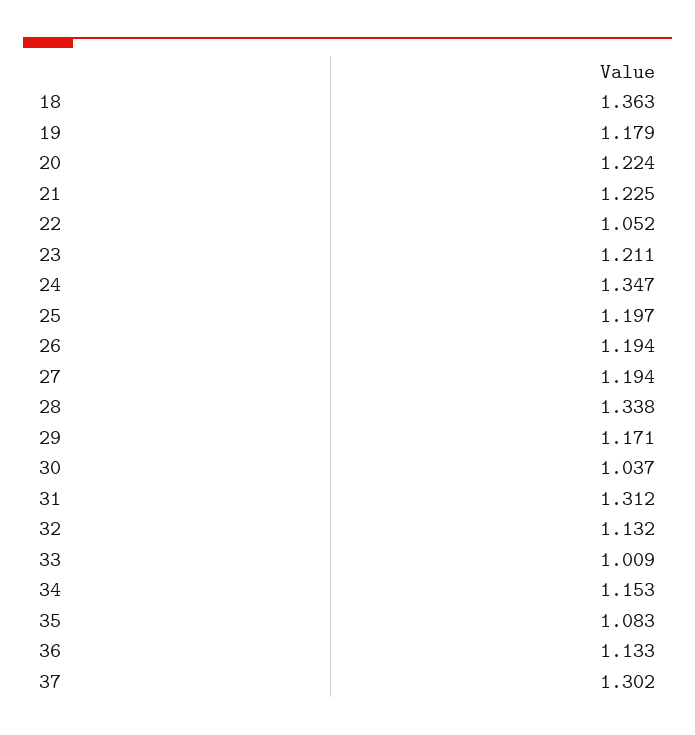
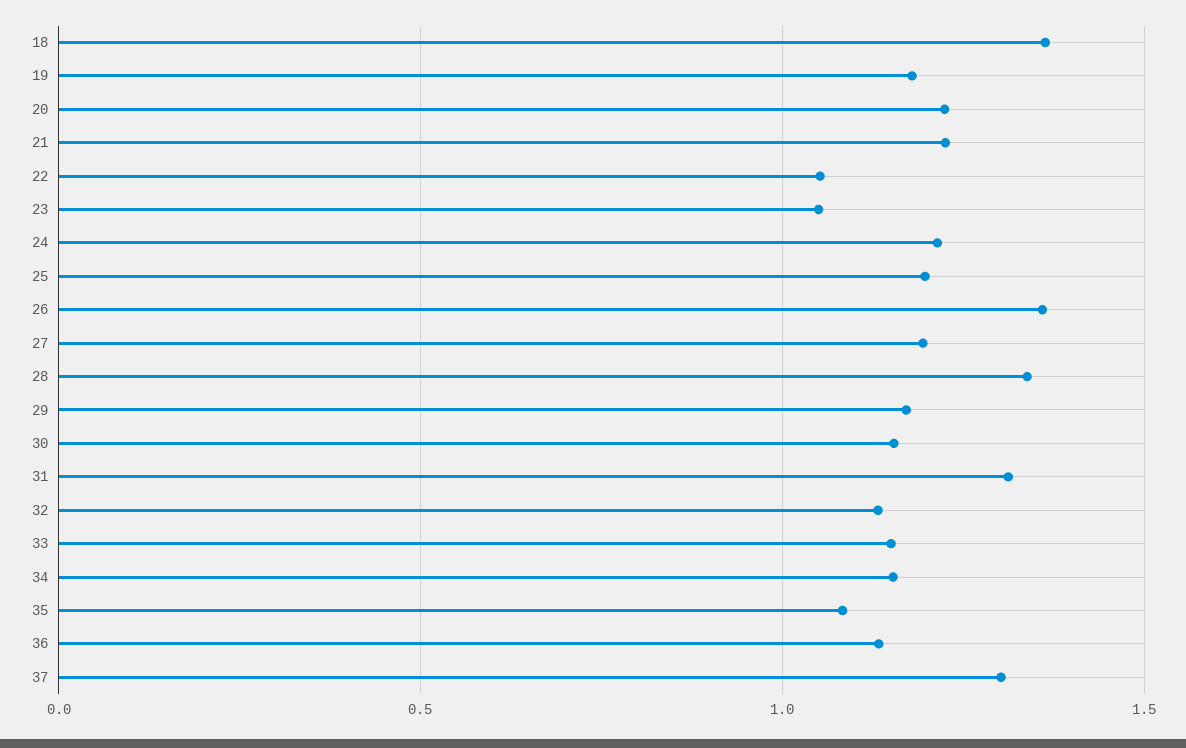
23: 1.211 -> 1.05
24: 1.347 -> 1.2
26: 1.194 -> 1.35
30: 1.037 -> 1.15
33: 1.009 -> 1.15

